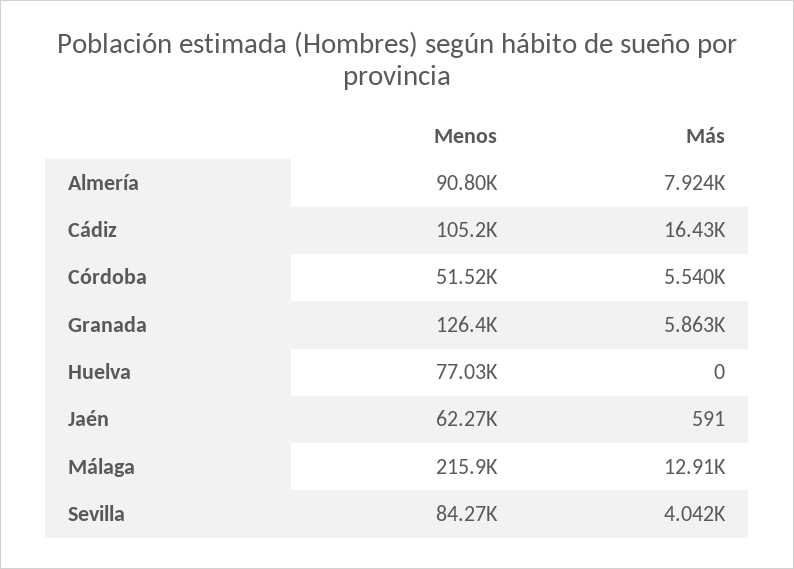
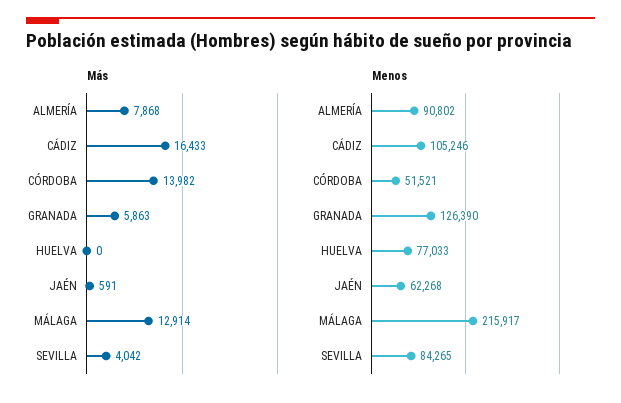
Más, Almería: 7924 -> 7868
Más, Córdoba: 5540 -> 13982

